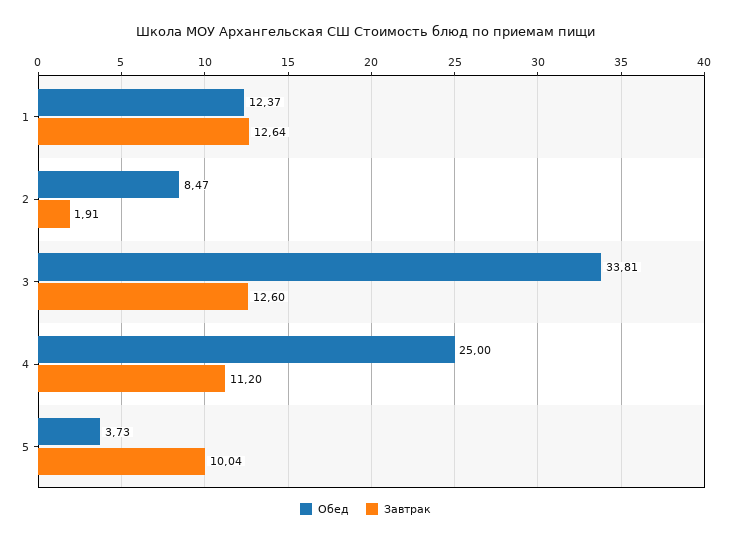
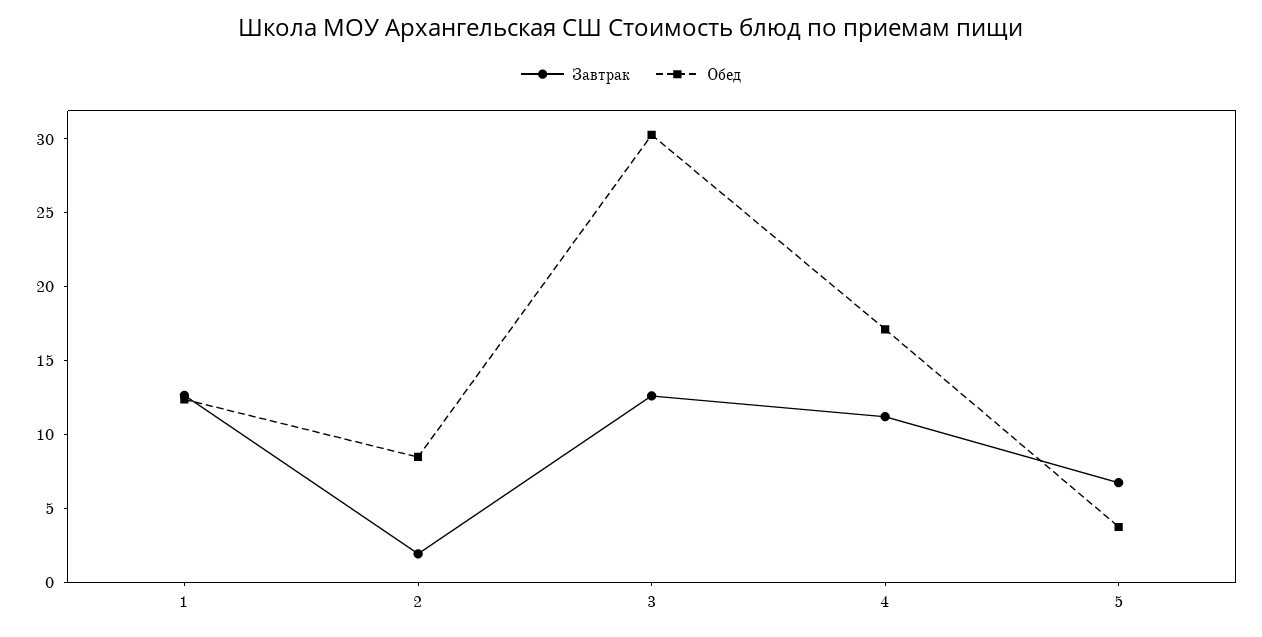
Обед, 3: 33.81 -> 30
Обед, 4: 25 -> 17
Завтрак, 5: 10.04 -> 7

